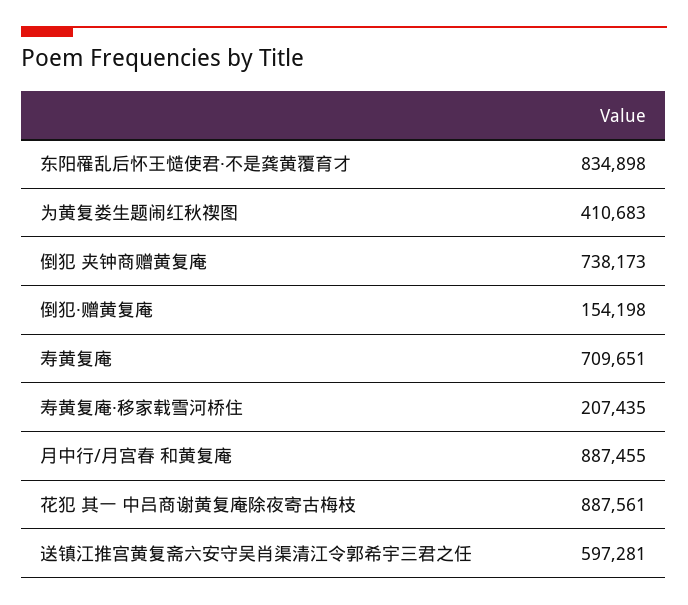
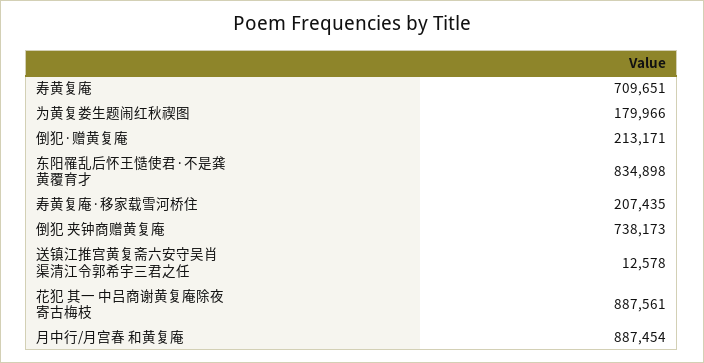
为黄复娄生题闹红秋禊图: 410683 -> 179966
倒犯·赠黄复庵: 154198 -> 213171
月中行/月宫春 和黄复庵: 887455 -> 887454
送镇江推宫黄复斋六安守吴肖渠清江令郭希宇三君之任: 597281 -> 12578

